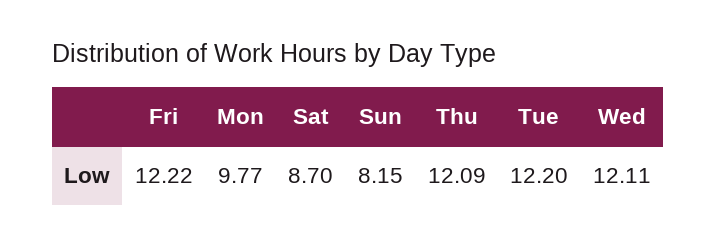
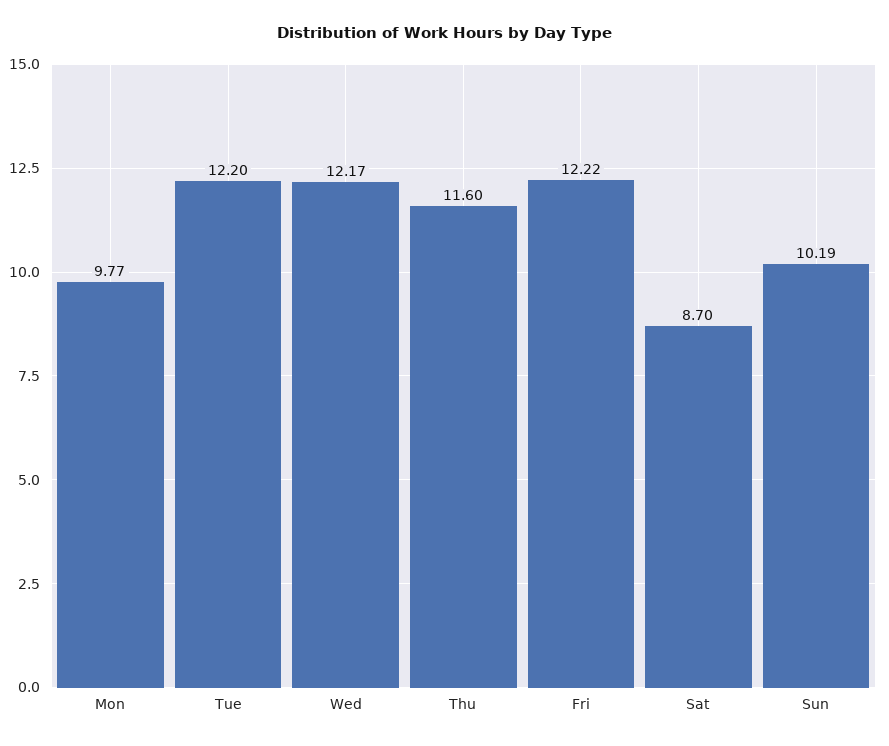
Sun: 8.15 -> 10.19
Thu: 12.09 -> 11.6
Wed: 12.11 -> 12.17

